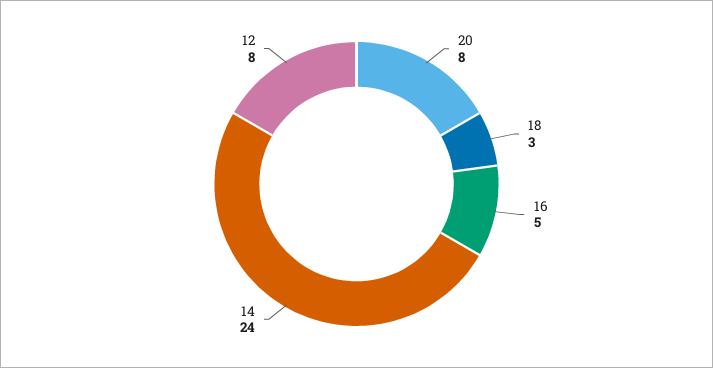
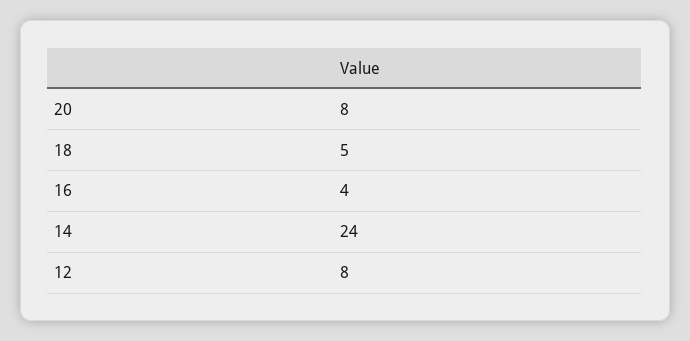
18: 3 -> 5
16: 5 -> 4

